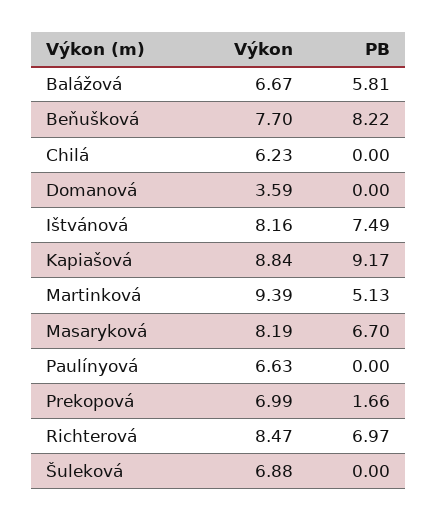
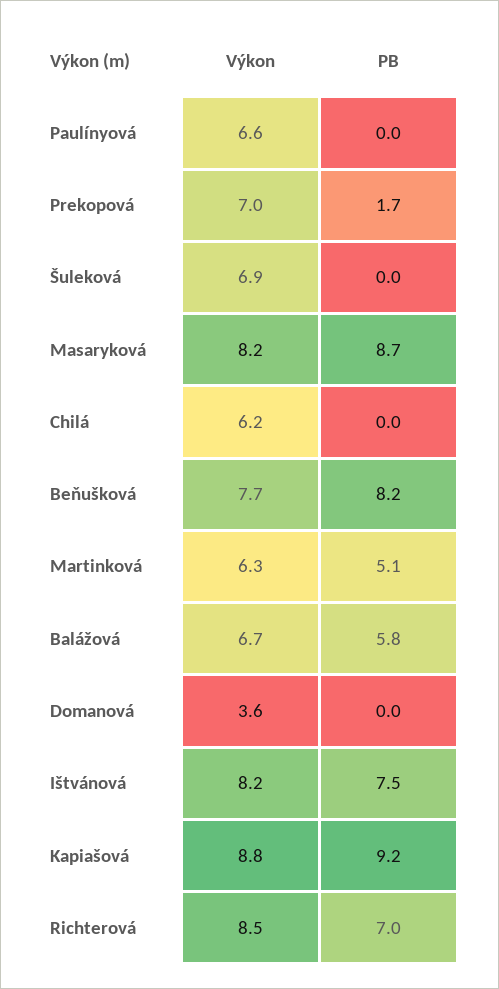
Výkon, Martinková: 9.39 -> 6.3
PB, Masaryková: 6.7 -> 8.7

